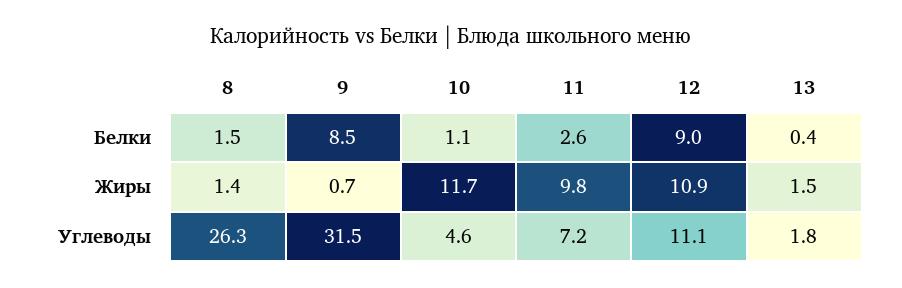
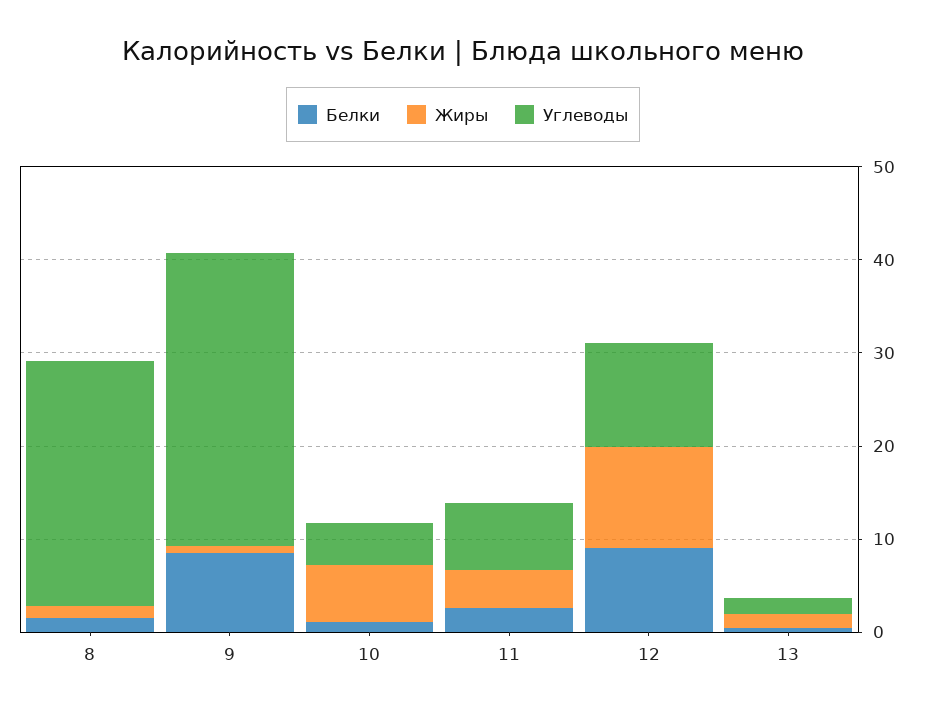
Жиры, 10: 11.7 -> 6
Жиры, 11: 9.8 -> 4

